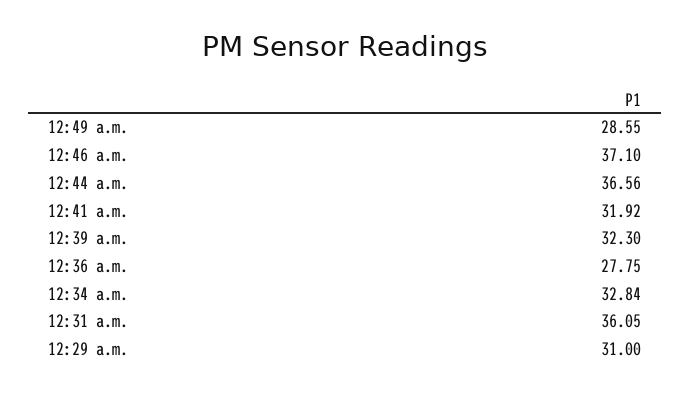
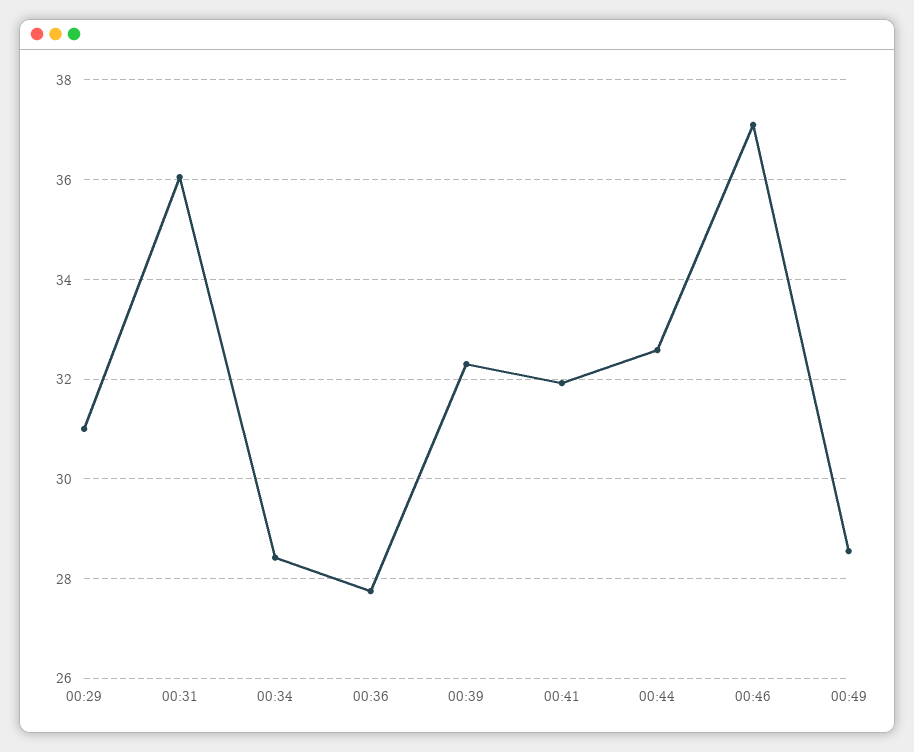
12:44 a.m.: 36.56 -> 32.6
12:34 a.m.: 32.84 -> 28.4

